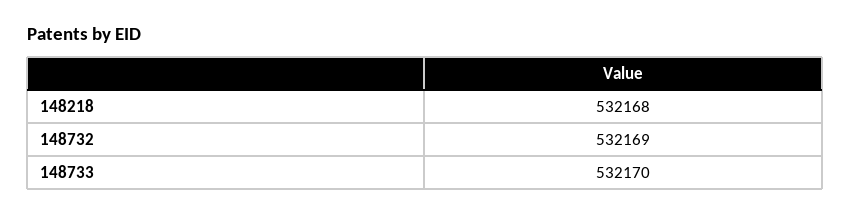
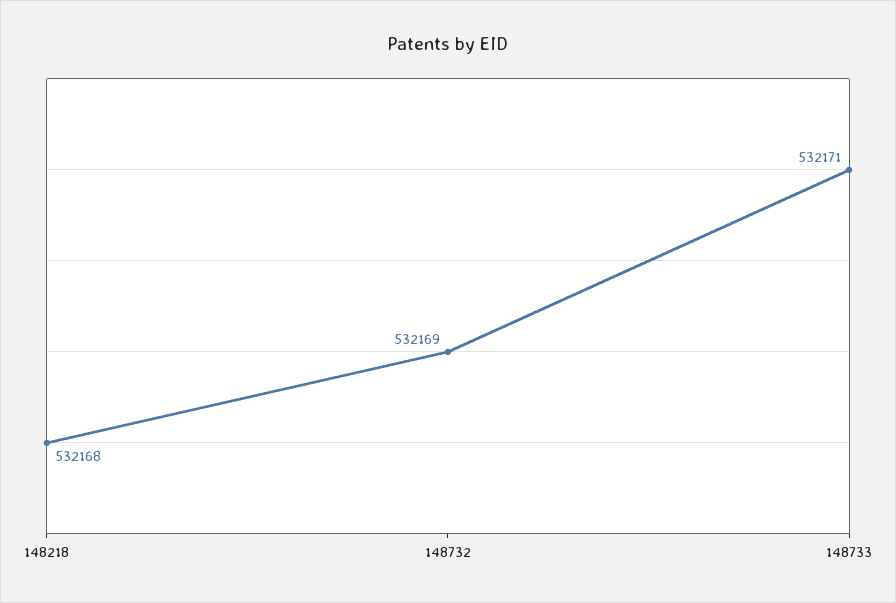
148733: 532170 -> 532171

